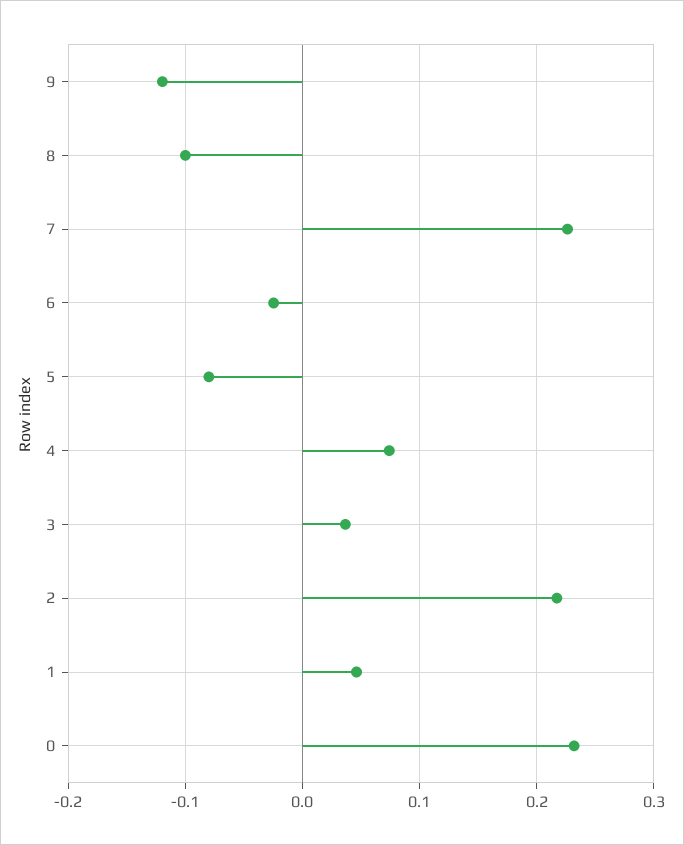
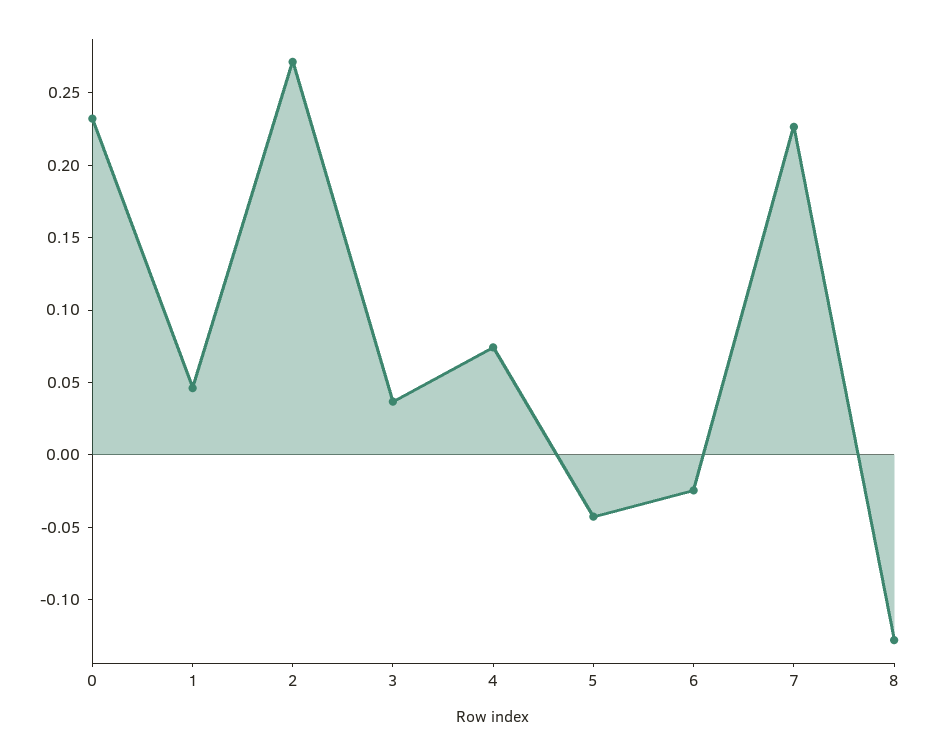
9: -0.12 -> none
8: -0.1 -> -0.13
5: -0.08 -> -0.04
2: 0.22 -> 0.27

